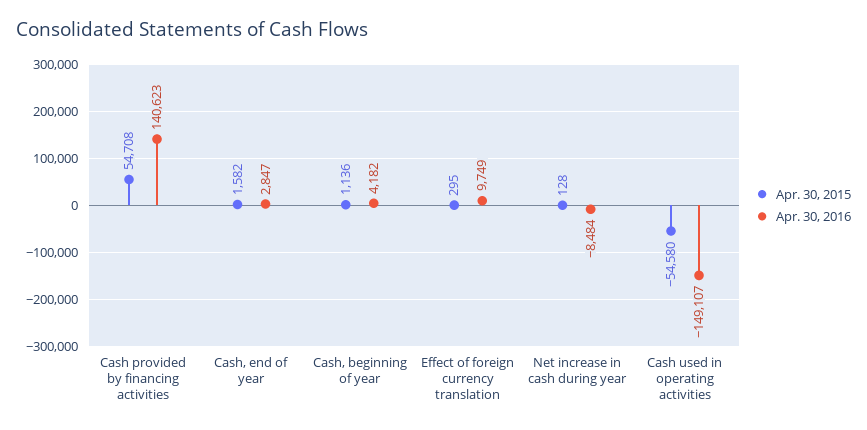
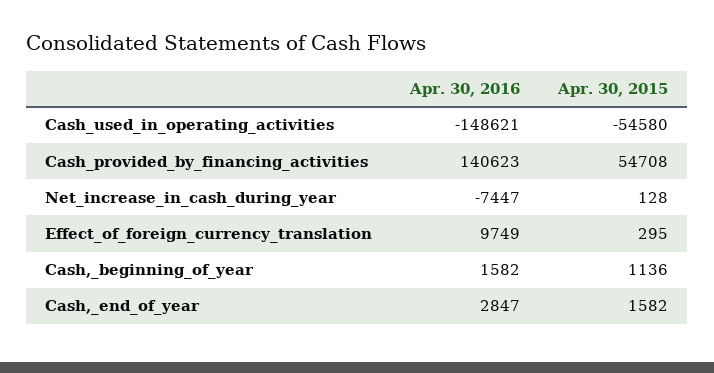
Apr. 30, 2016, Cash, beginning of year: 4182 -> 1582
Apr. 30, 2016, Net increase in cash during year: -8484 -> -7447
Apr. 30, 2016, Cash used in operating activities: -149107 -> -148621

